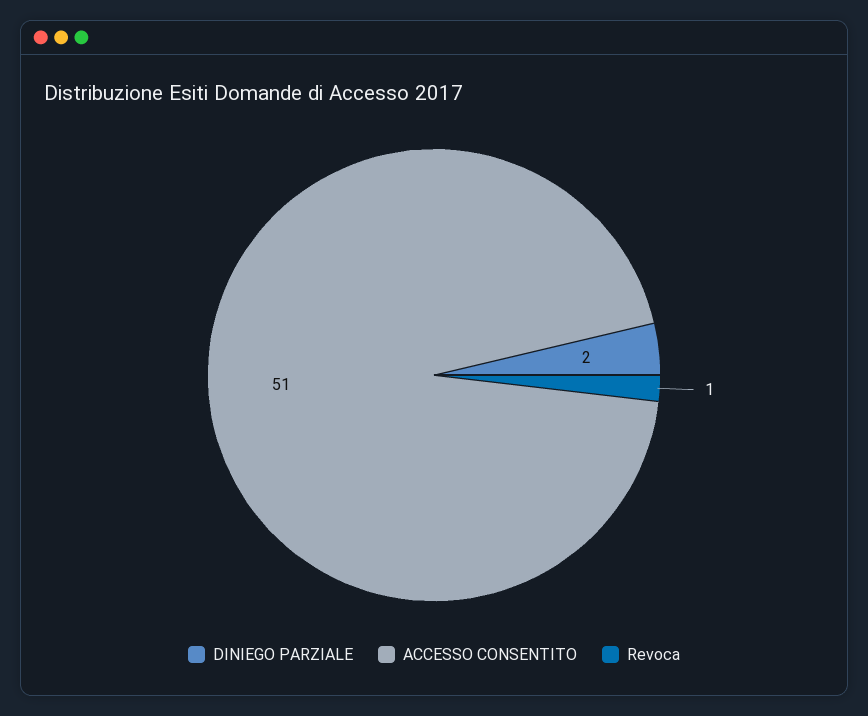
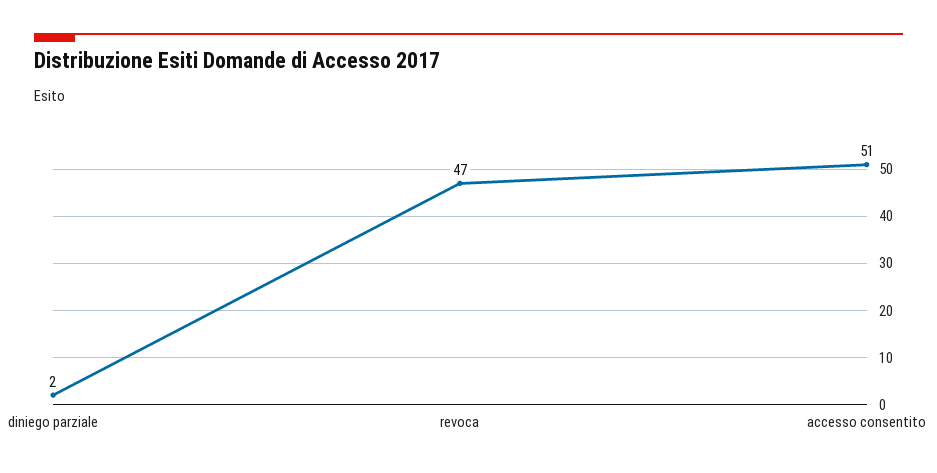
Revoca: 1 -> 47

